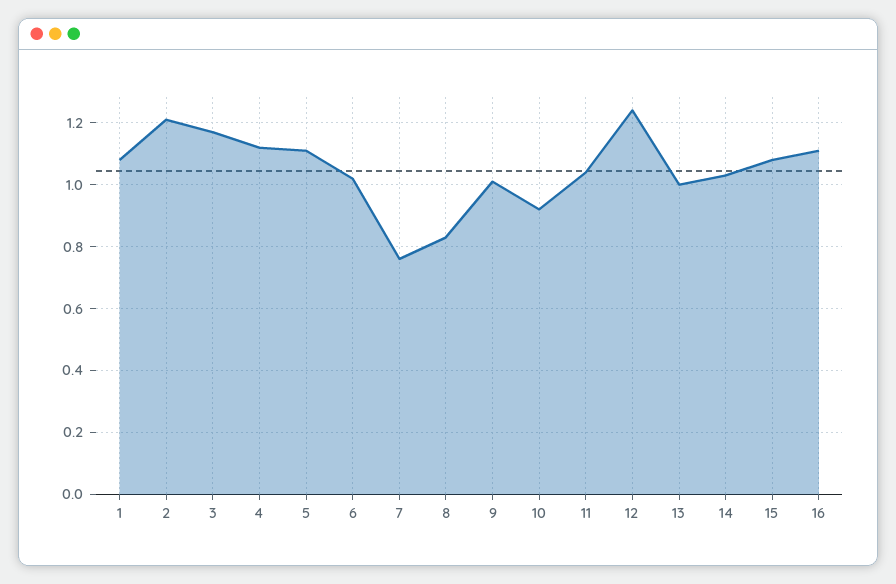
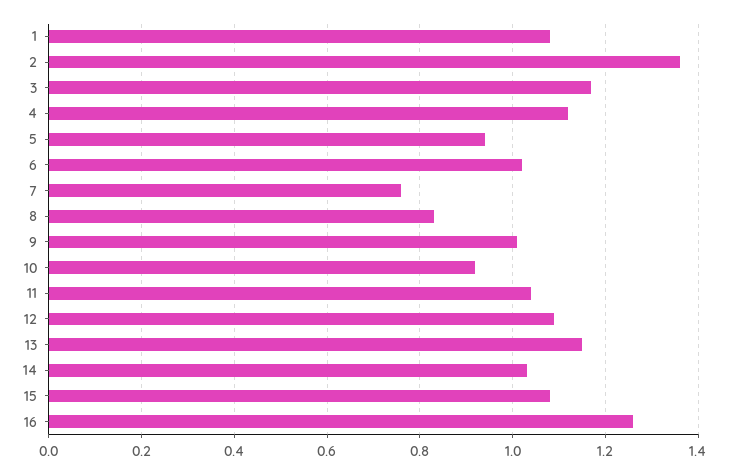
2: 1.2 -> 1.35
5: 1.1 -> 0.95
12: 1.25 -> 1.1
13: 1 -> 1.15
16: 1.1 -> 1.25

